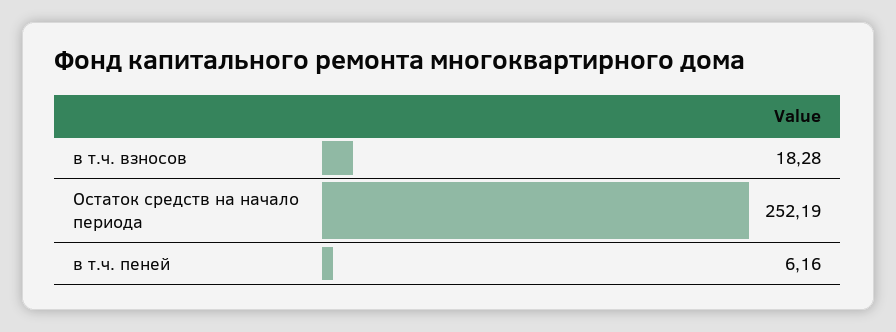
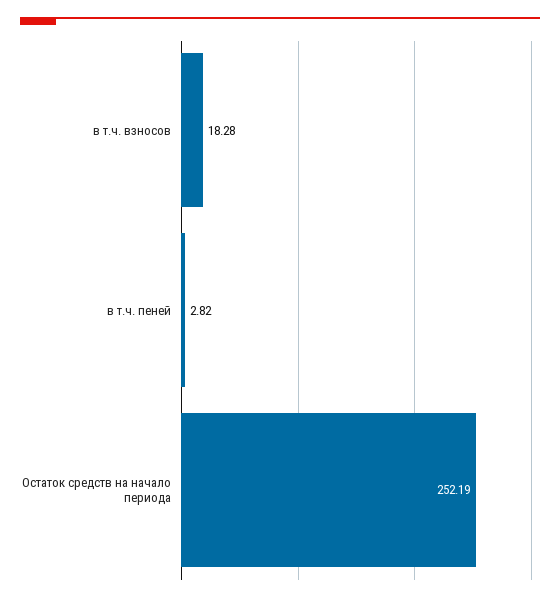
в т.ч. пеней: 6.16 -> 2.82

